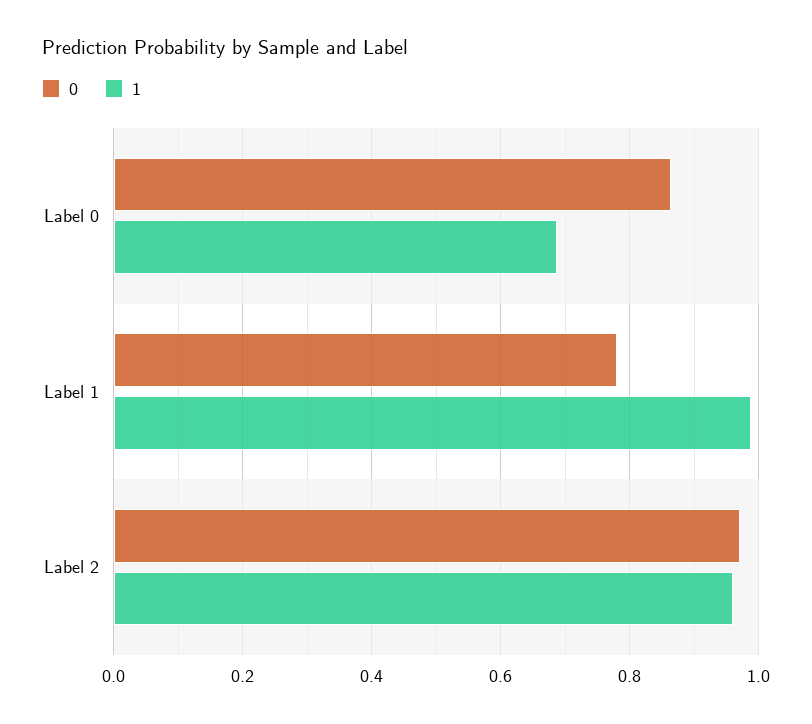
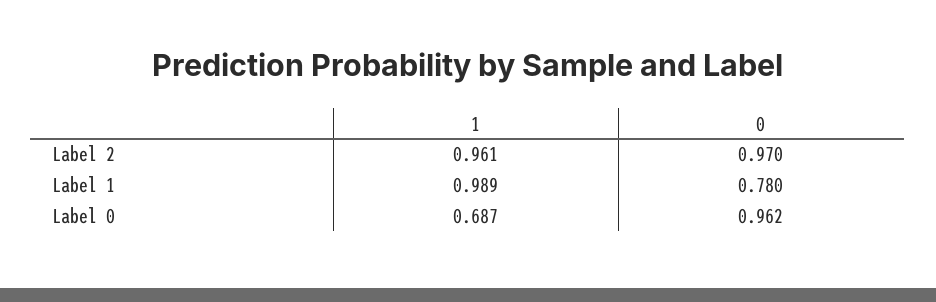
0, Label 0: 0.86 -> 0.962

